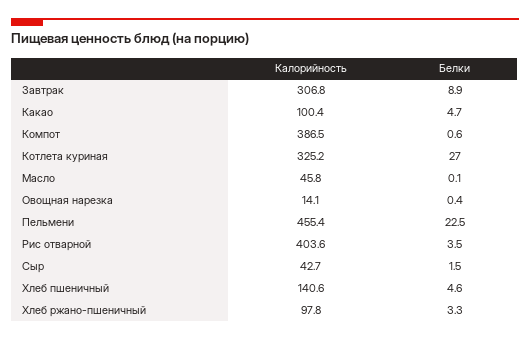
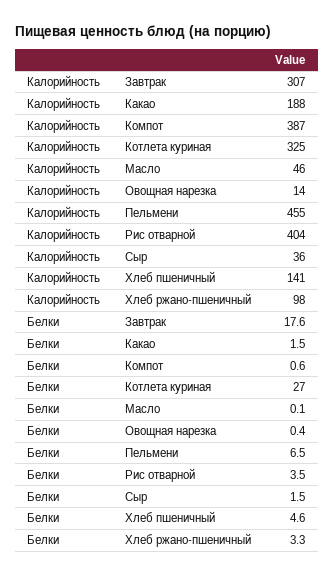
Белки, Завтрак: 8.9 -> 17.6
Калорийность, Какао: 100.4 -> 188
Белки, Какао: 4.7 -> 1.5
Белки, Пельмени: 22.5 -> 6.5
Калорийность, Сыр: 42.7 -> 36

